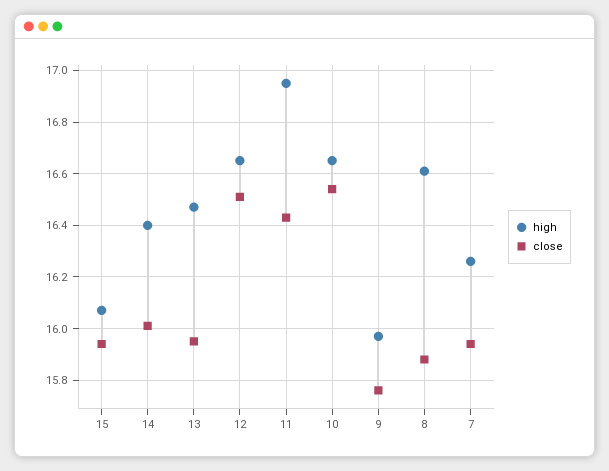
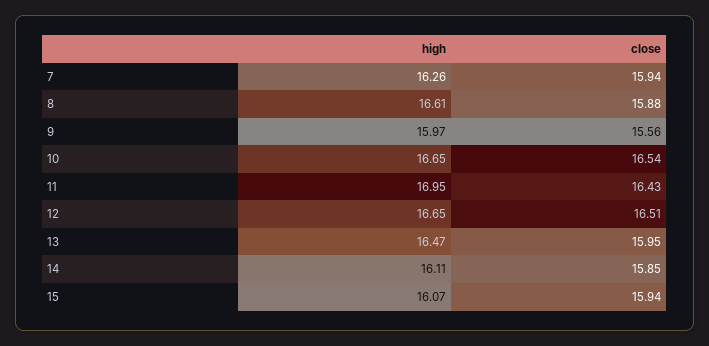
high, 14: 16.4 -> 16.11
close, 14: 16 -> 15.85
close, 9: 15.75 -> 15.56

